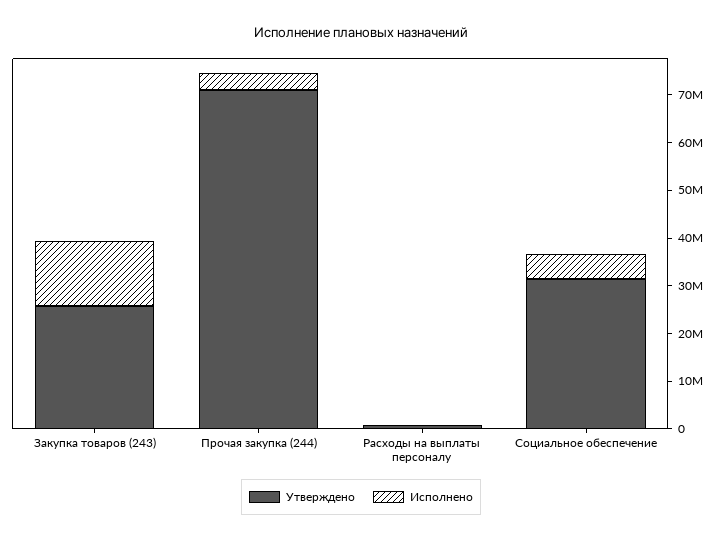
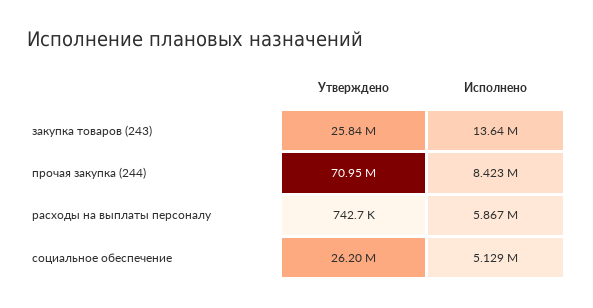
Исполнено, Прочая закупка (244): 4000000 -> 8423000
Исполнено, Расходы на выплаты персоналу: 0 -> 5867000
Утверждено, Социальное обеспечение: 32000000 -> 26200000

